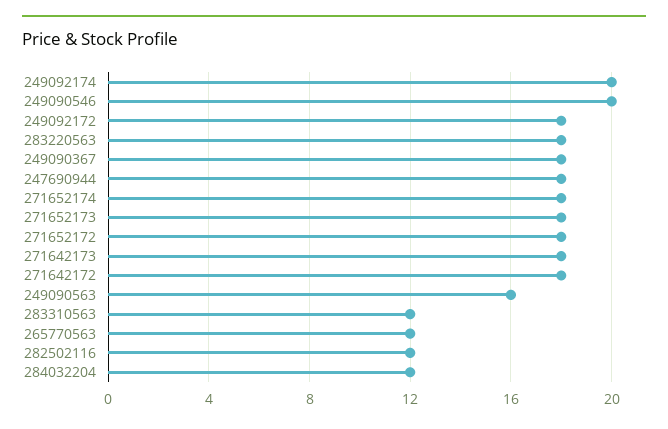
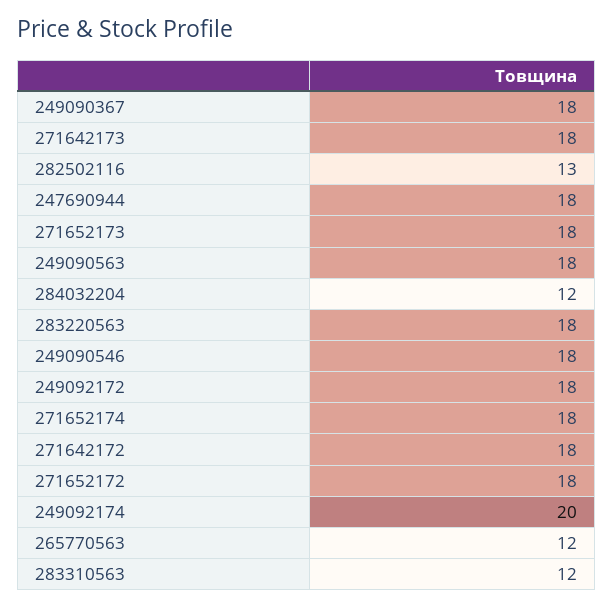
249090546: 20 -> 18
249090563: 16 -> 18
282502116: 12 -> 13

